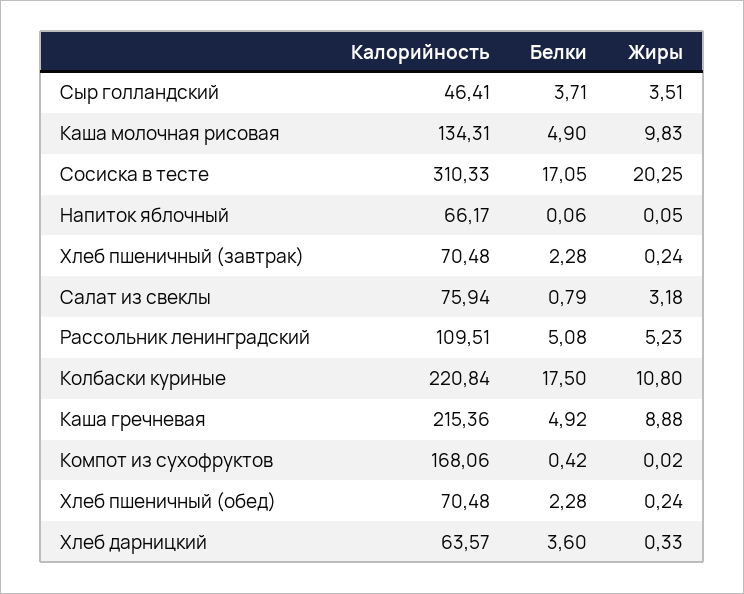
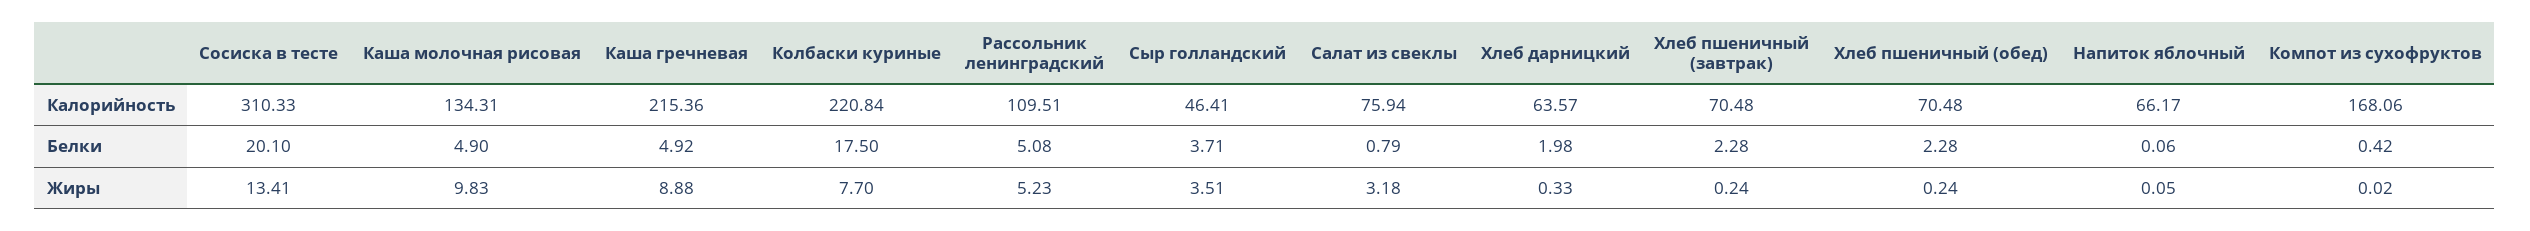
Белки, Сосиска в тесте: 17.05 -> 20.1
Жиры, Сосиска в тесте: 20.25 -> 13.41
Жиры, Колбаски куриные: 10.8 -> 7.7
Белки, Хлеб дарницкий: 3.6 -> 1.98

